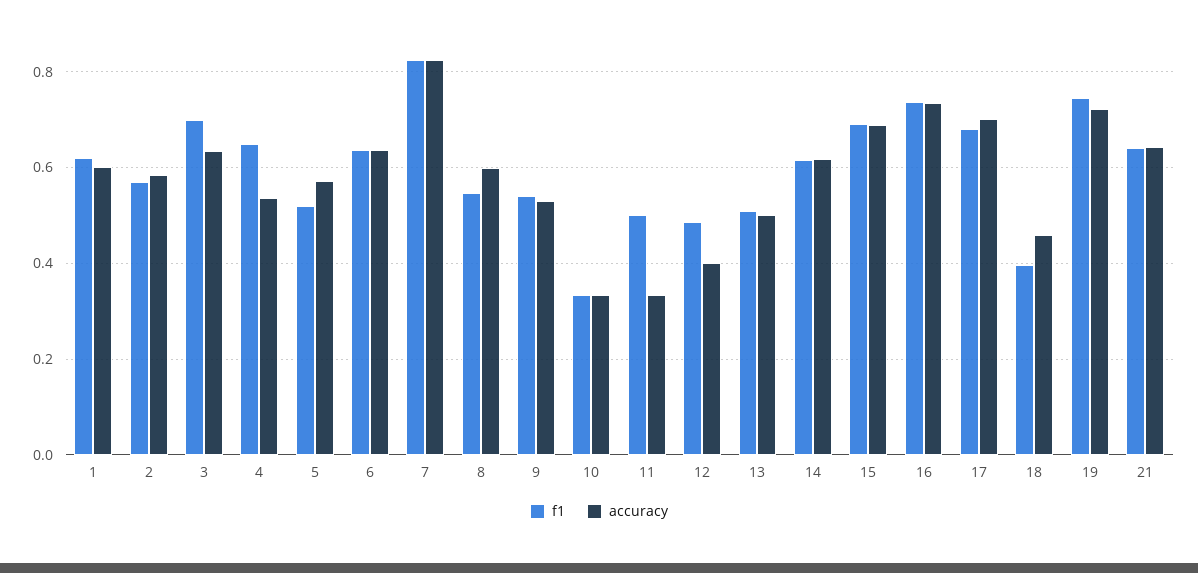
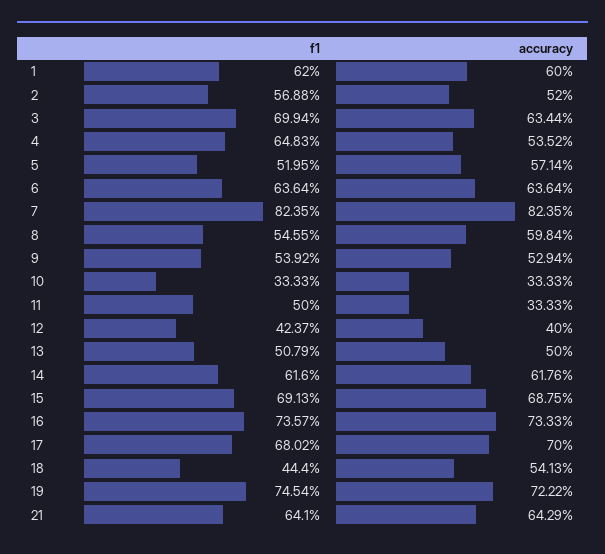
accuracy, 2: 0.58 -> 0.52
f1, 12: 0.48 -> 0.4237
f1, 18: 0.4 -> 0.444
accuracy, 18: 0.46 -> 0.5413

